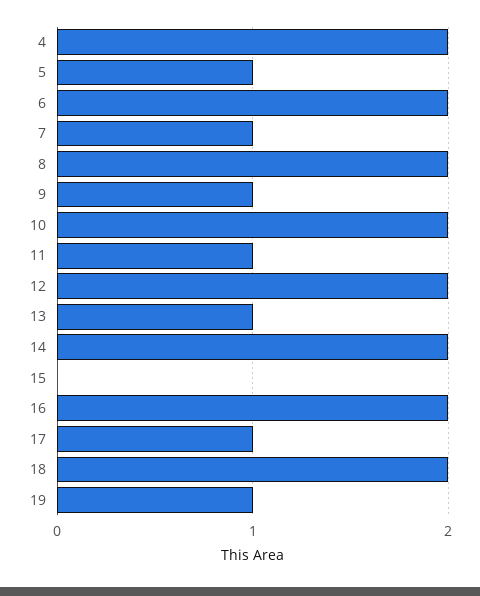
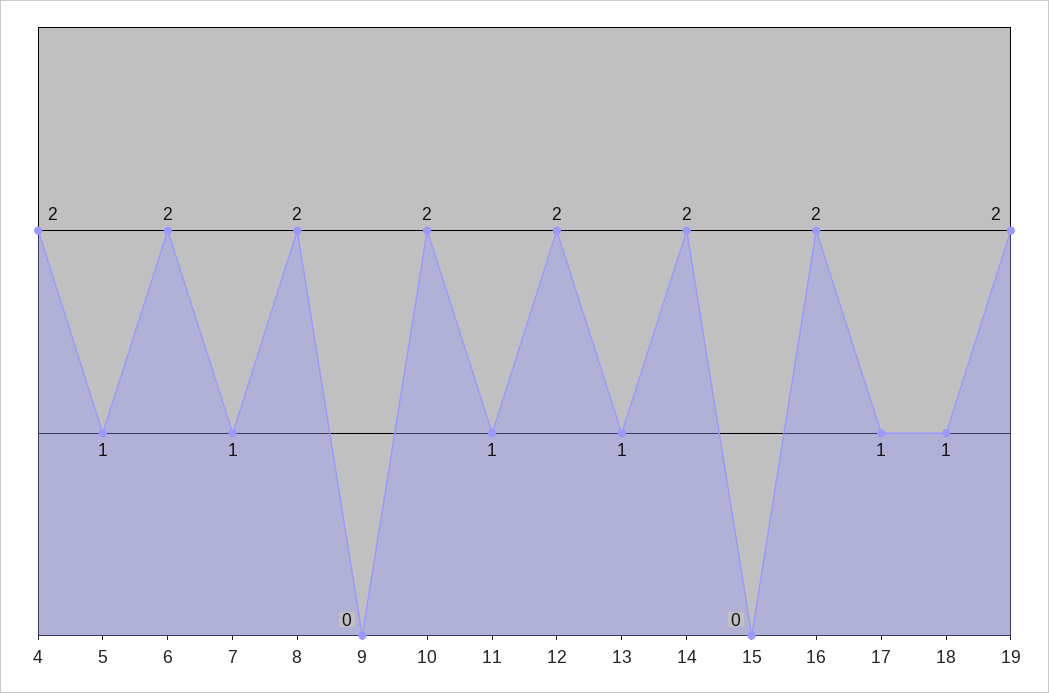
9: 1 -> 0
18: 2 -> 1
19: 1 -> 2

